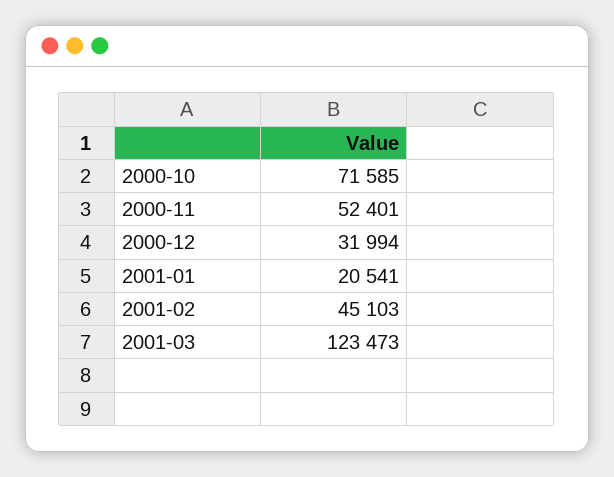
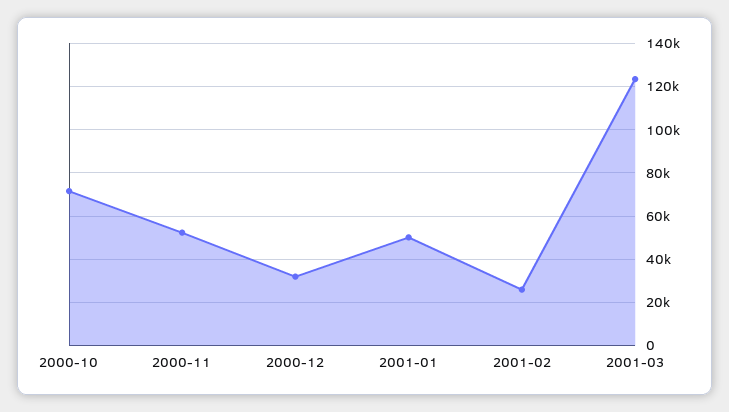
2001-01: 20541 -> 50000
2001-02: 45103 -> 25000

